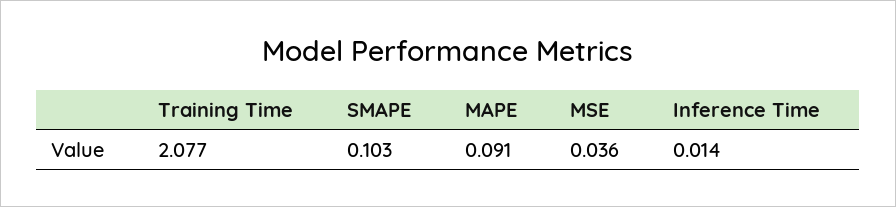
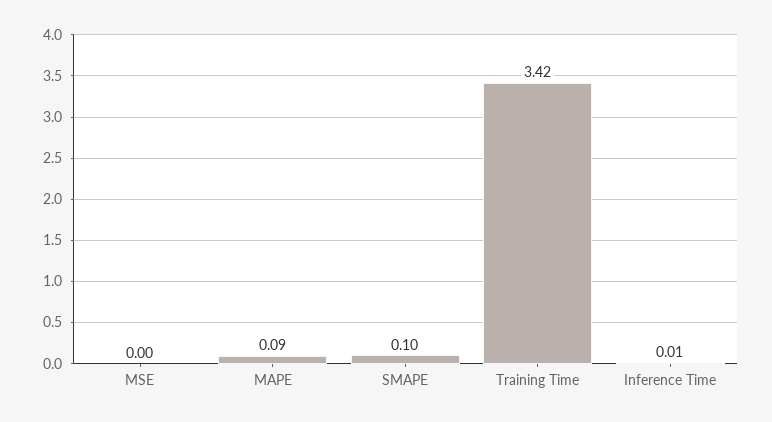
Training Time: 2.077 -> 3.42
MSE: 0.036 -> 0

